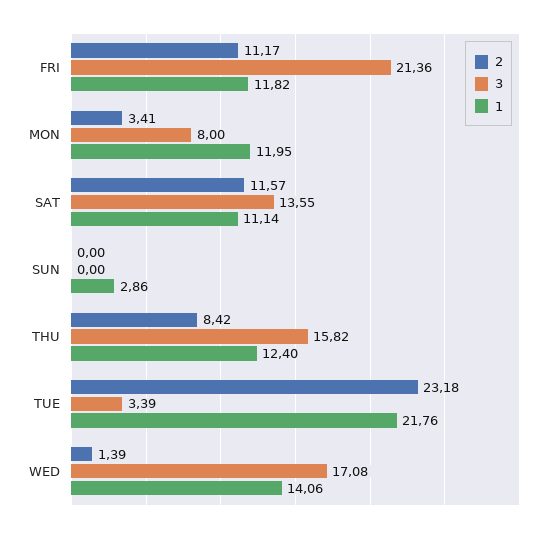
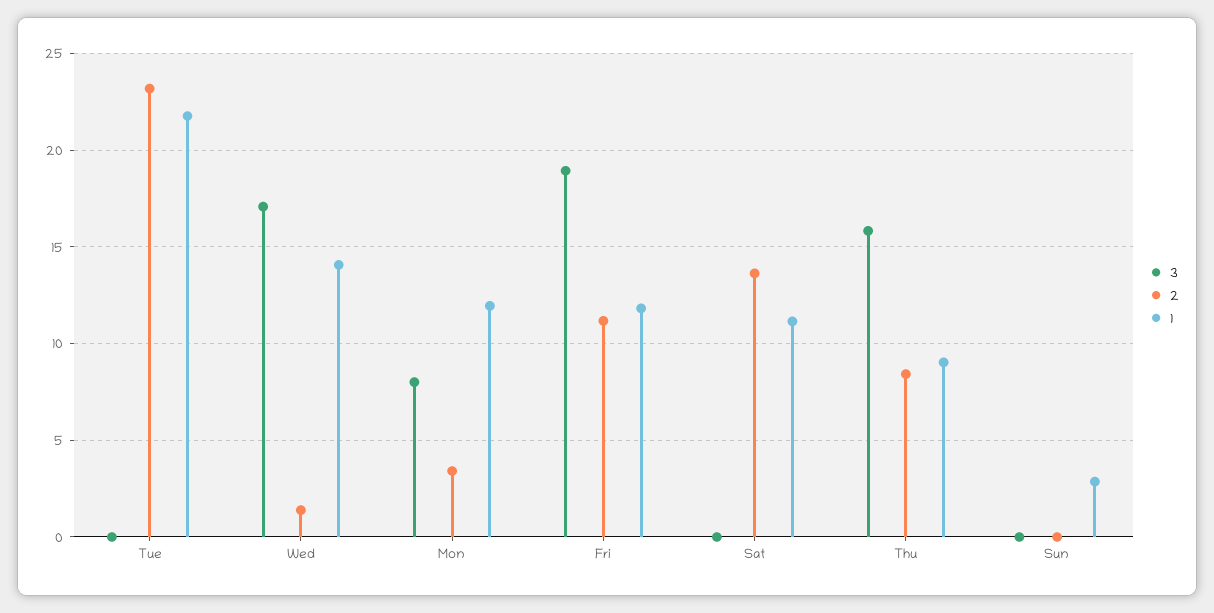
3, FRI: 21.36 -> 19
2, SAT: 11.57 -> 13.5
3, SAT: 13.55 -> 0
1, THU: 12.4 -> 9
3, TUE: 3.39 -> 0

